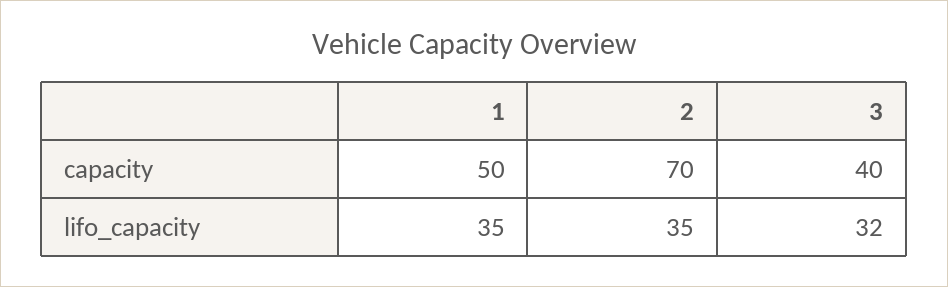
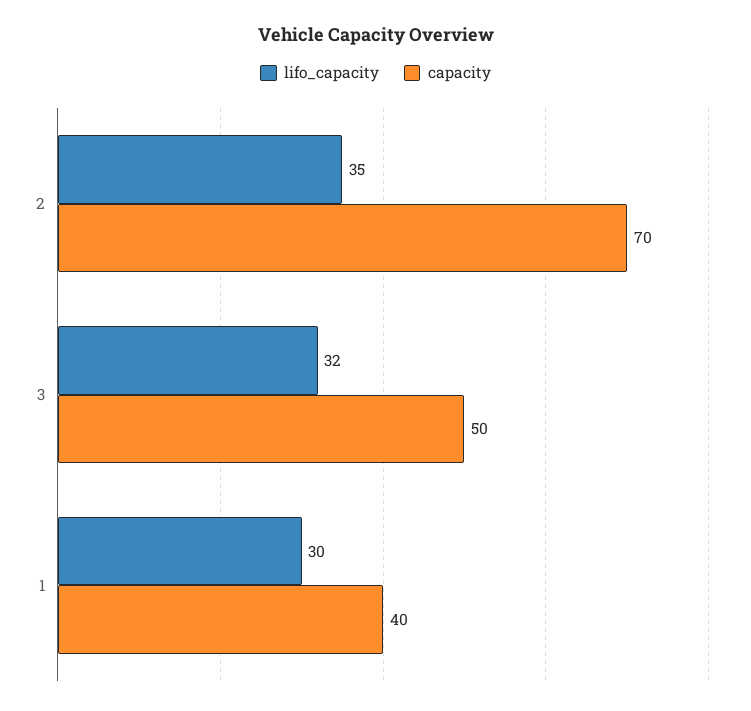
capacity, 1: 50 -> 40
capacity, 3: 40 -> 50
lifo_capacity, 1: 35 -> 30

